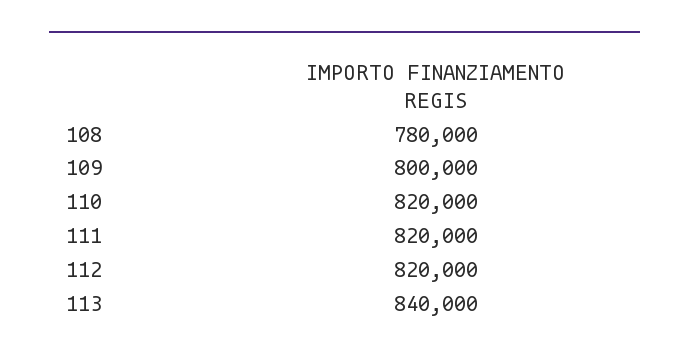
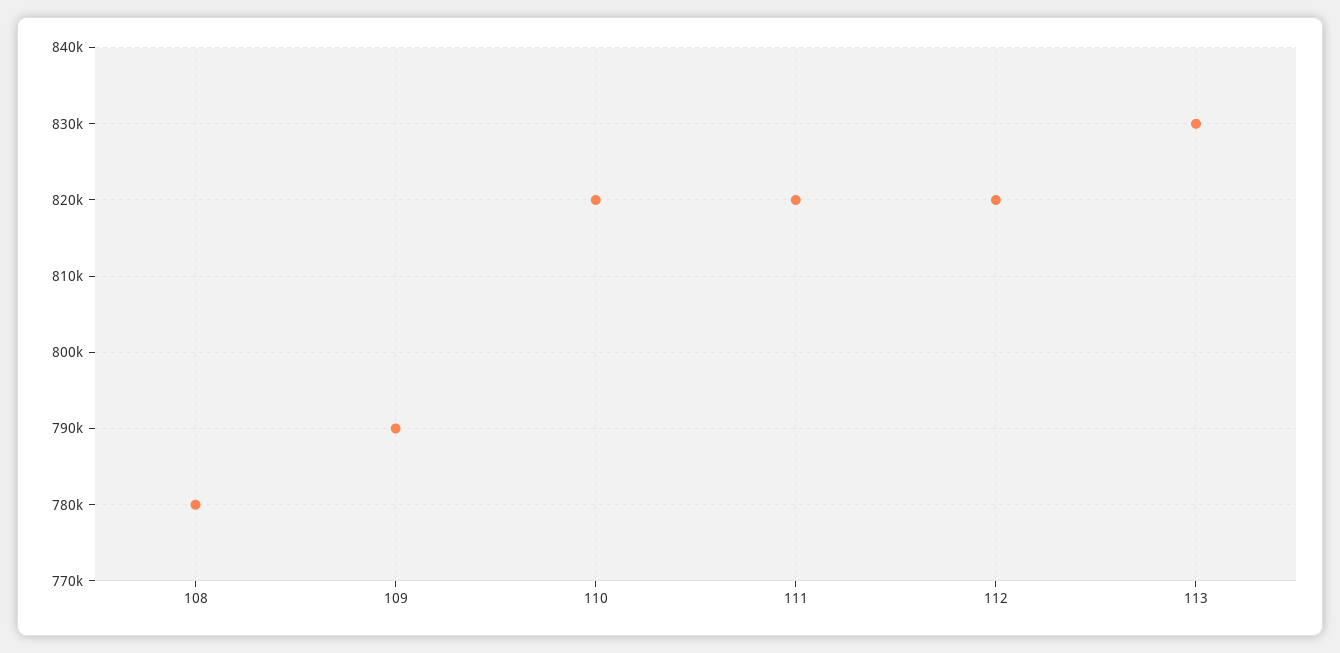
109: 800000 -> 790000
113: 840000 -> 830000

